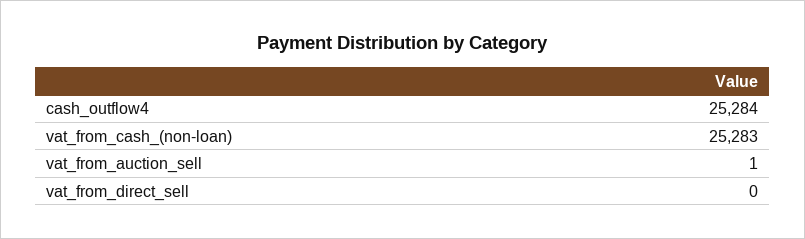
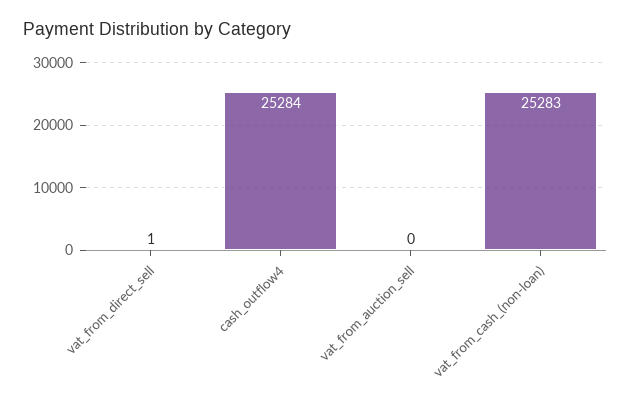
vat_from_auction_sell: 1 -> 0
vat_from_direct_sell: 0 -> 1

